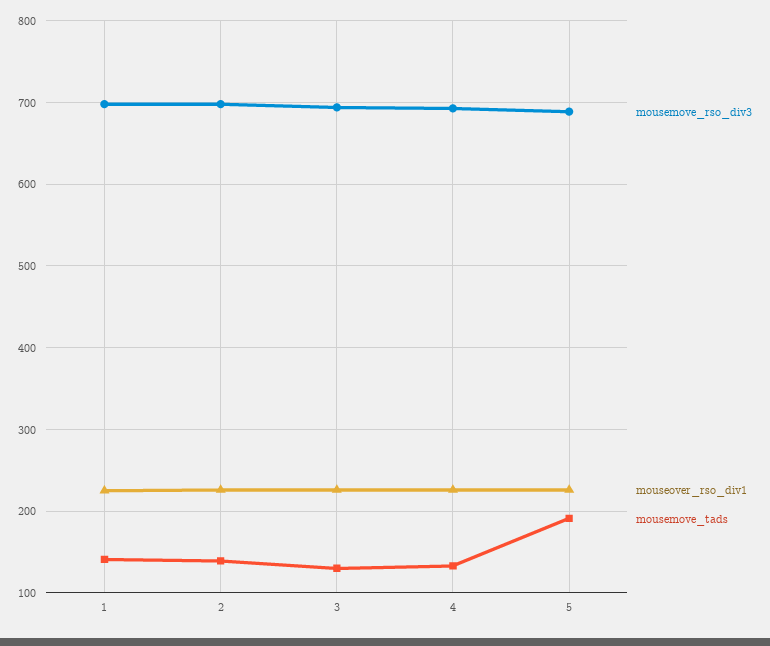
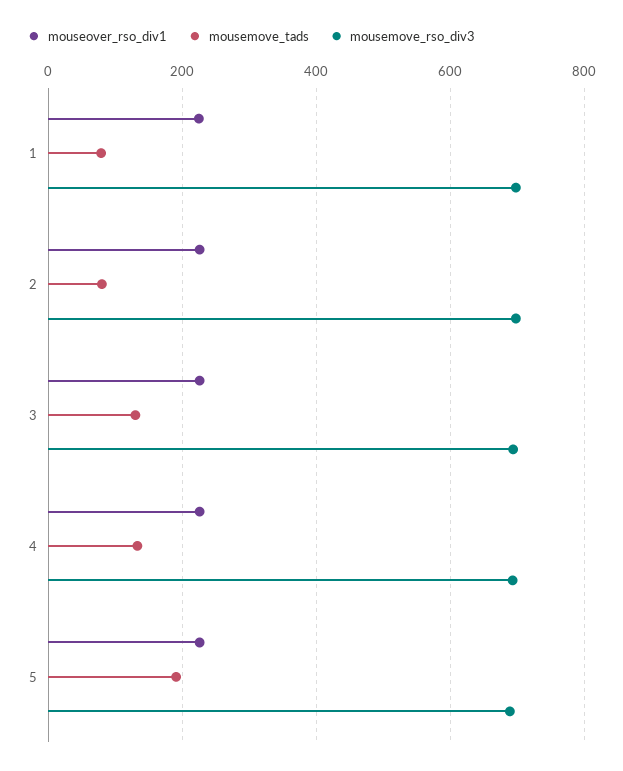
mousemove_tads, 1: 140 -> 80
mousemove_tads, 2: 140 -> 80

